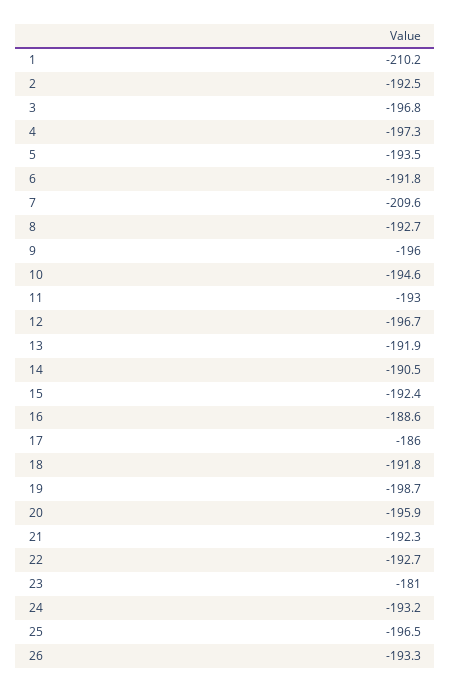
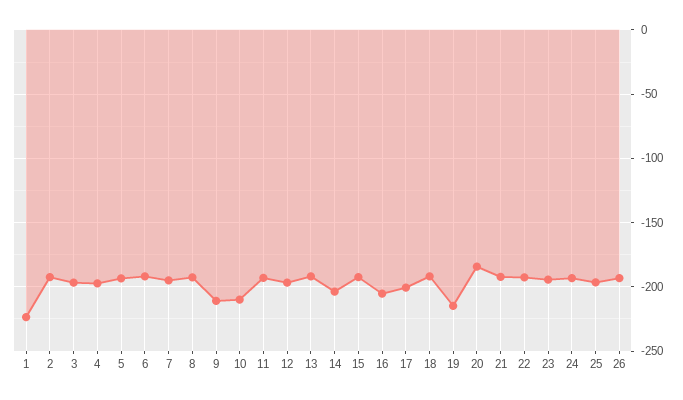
1: -210.2 -> -225
7: -209.6 -> -195
9: -196 -> -210
10: -194.6 -> -210
14: -190.5 -> -205
16: -188.6 -> -205
17: -186 -> -200
19: -198.7 -> -215
20: -195.9 -> -185
23: -181 -> -195

